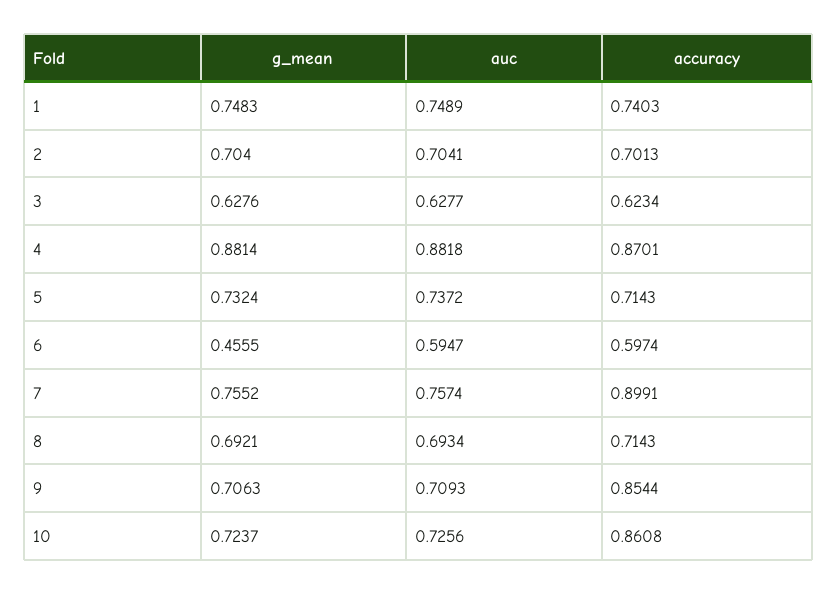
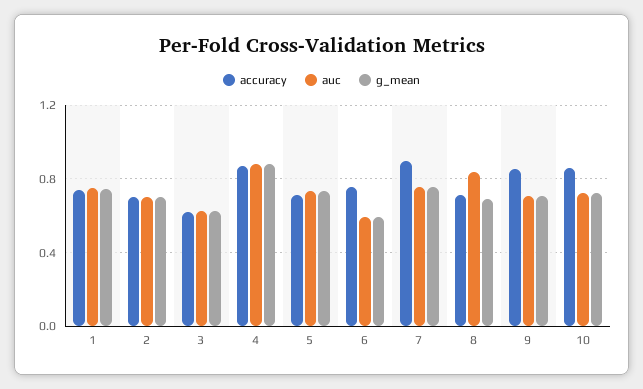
g_mean, 6: 0.4555 -> 0.6
accuracy, 6: 0.5974 -> 0.75
auc, 8: 0.6934 -> 0.85

